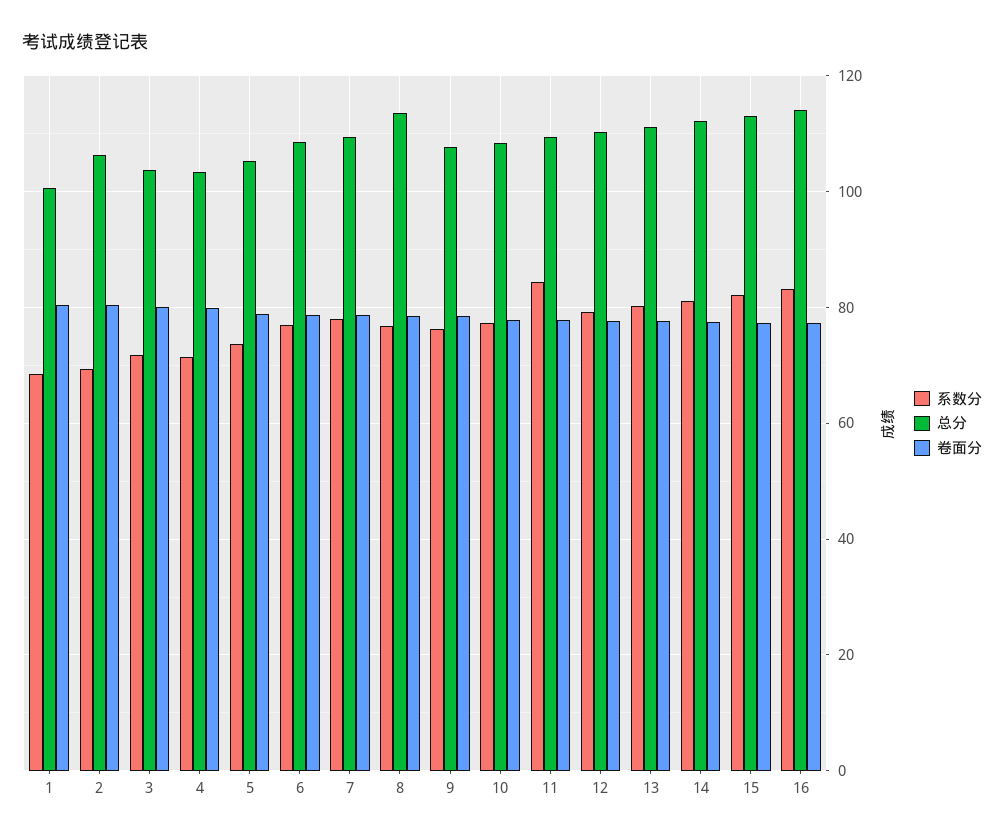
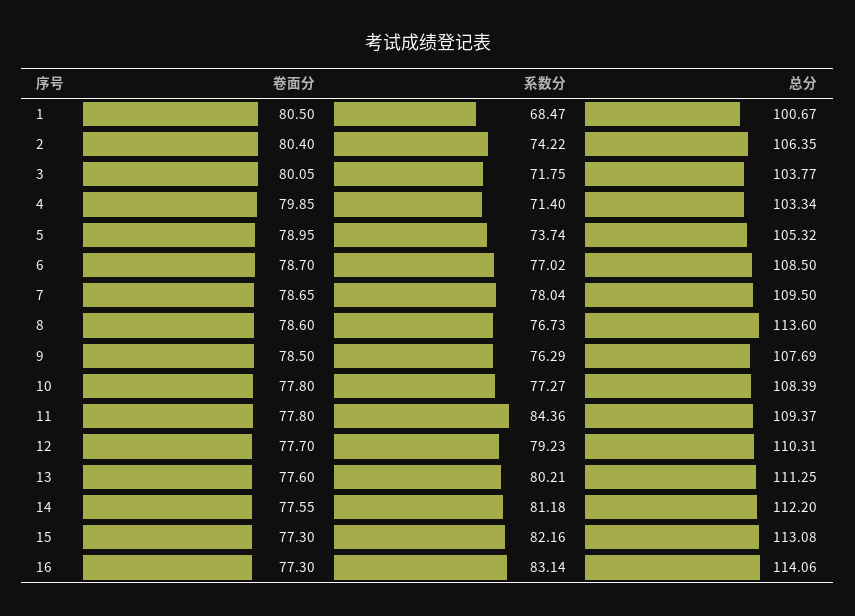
系数分, 2: 70 -> 74.22

